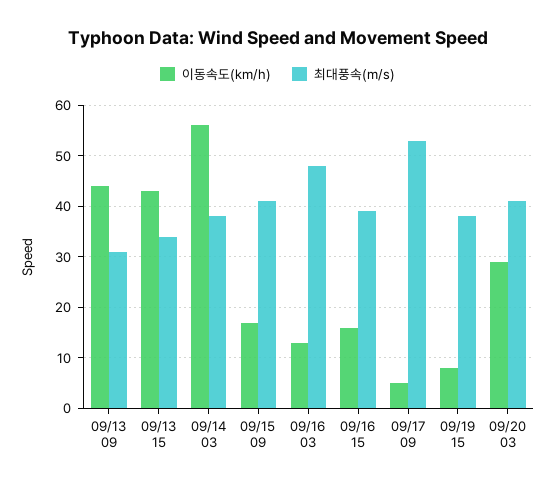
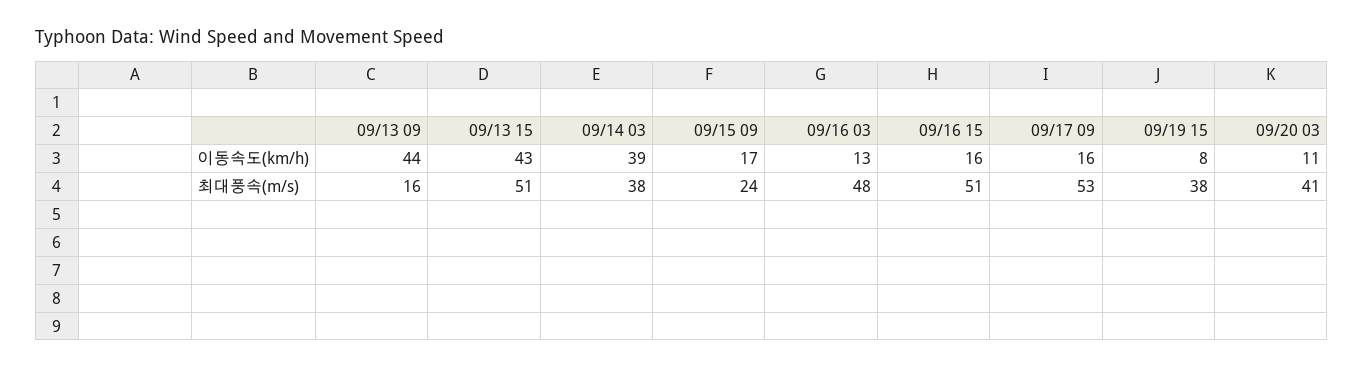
최대풍속(m/s), 09/13 09: 30 -> 16
최대풍속(m/s), 09/13 15: 35 -> 51
이동속도(km/h), 09/14 03: 55 -> 39
최대풍속(m/s), 09/15 09: 40 -> 24
최대풍속(m/s), 09/16 15: 40 -> 51
이동속도(km/h), 09/17 09: 5 -> 16
이동속도(km/h), 09/20 03: 30 -> 11

